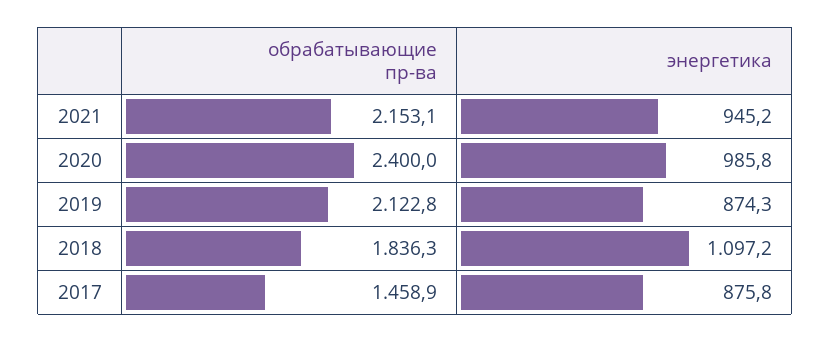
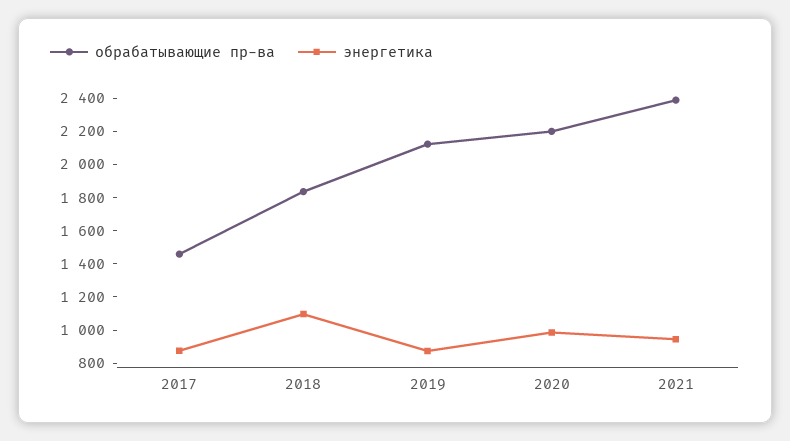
обрабатывающие пр-ва, 2021: 2153.1 -> 2400
обрабатывающие пр-ва, 2020: 2400 -> 2200

